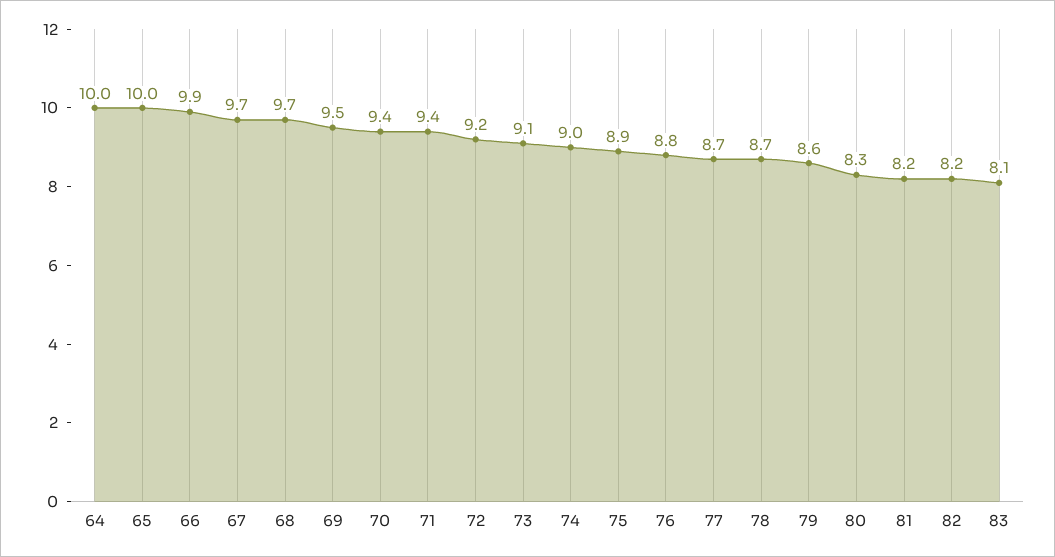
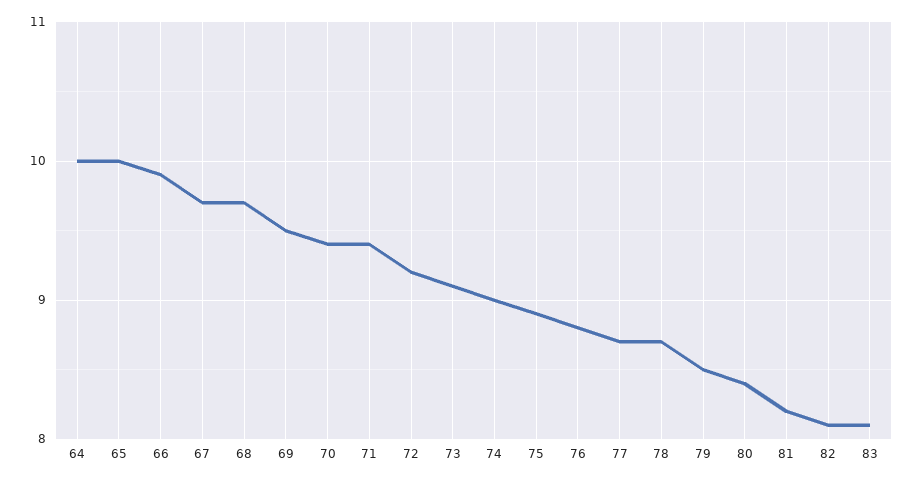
79: 8.6 -> 8.5
80: 8.3 -> 8.4
82: 8.2 -> 8.1

